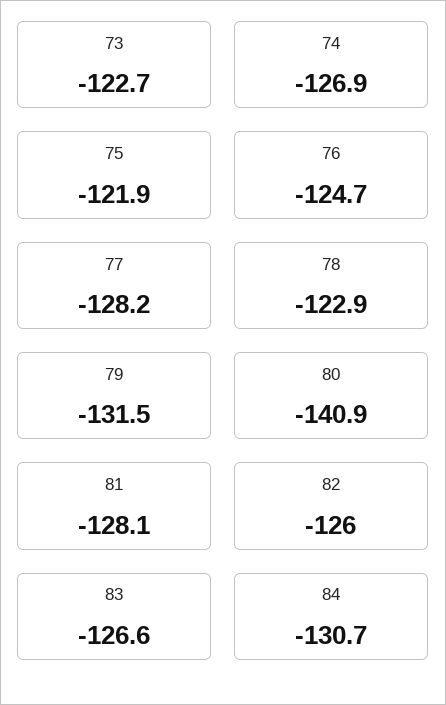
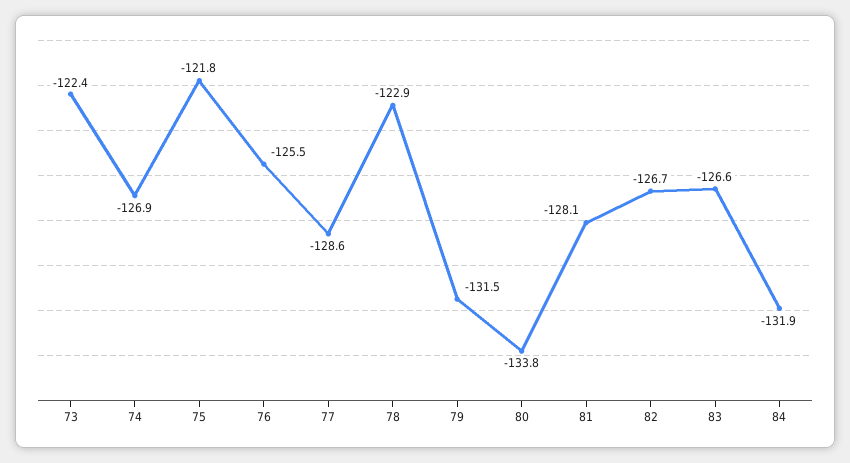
73: -122.7 -> -122.4
75: -121.9 -> -121.8
76: -124.7 -> -125.5
77: -128.2 -> -128.6
80: -140.9 -> -133.8
82: -126 -> -126.7
84: -130.7 -> -131.9

